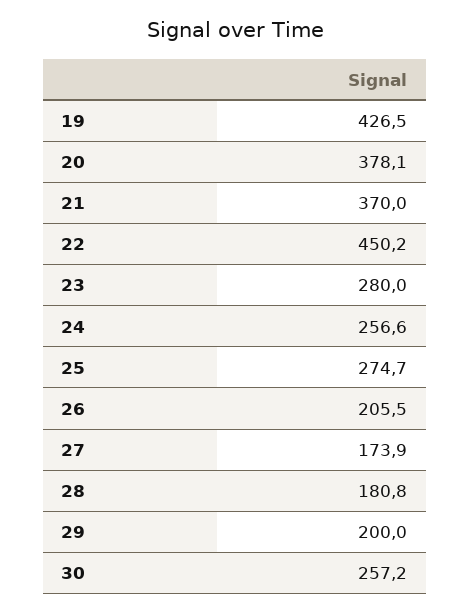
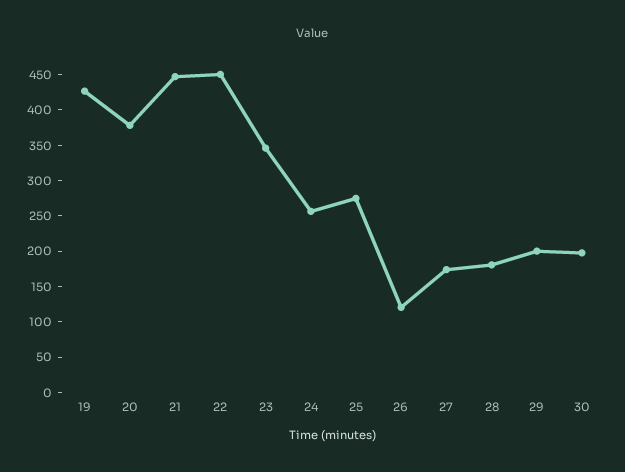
21: 370 -> 450
23: 280 -> 350
26: 205.5 -> 125
30: 257.2 -> 200

